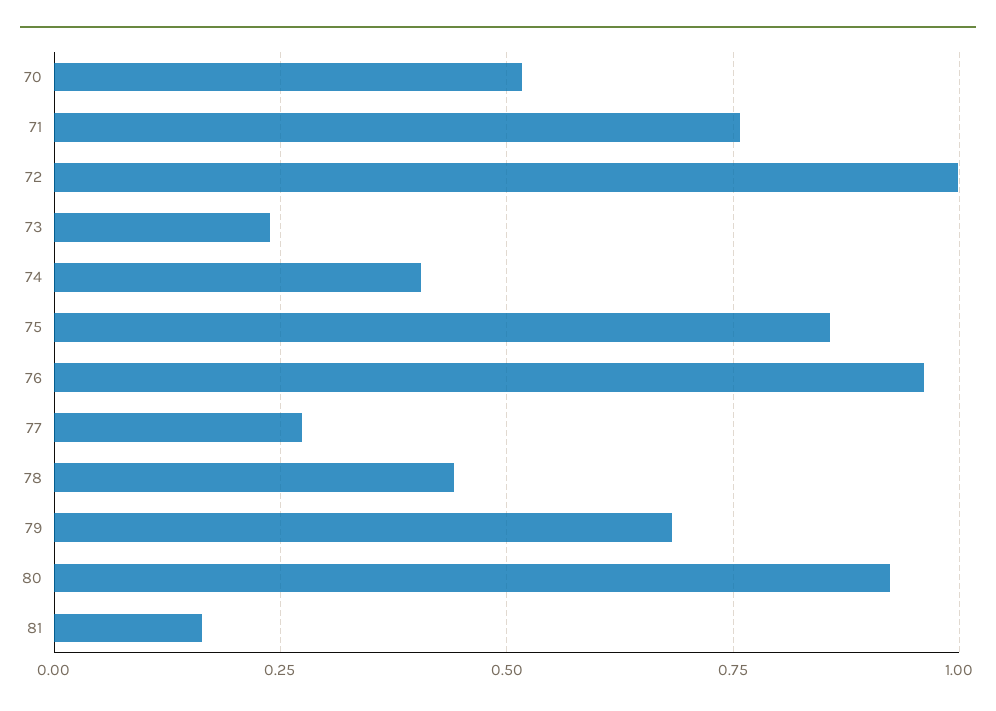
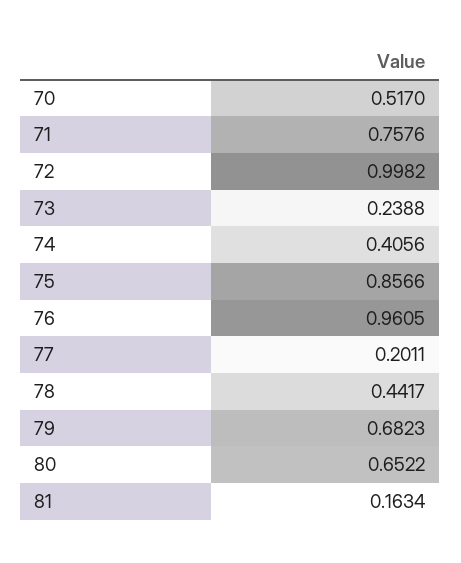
77: 0.275 -> 0.2011
80: 0.925 -> 0.6522

